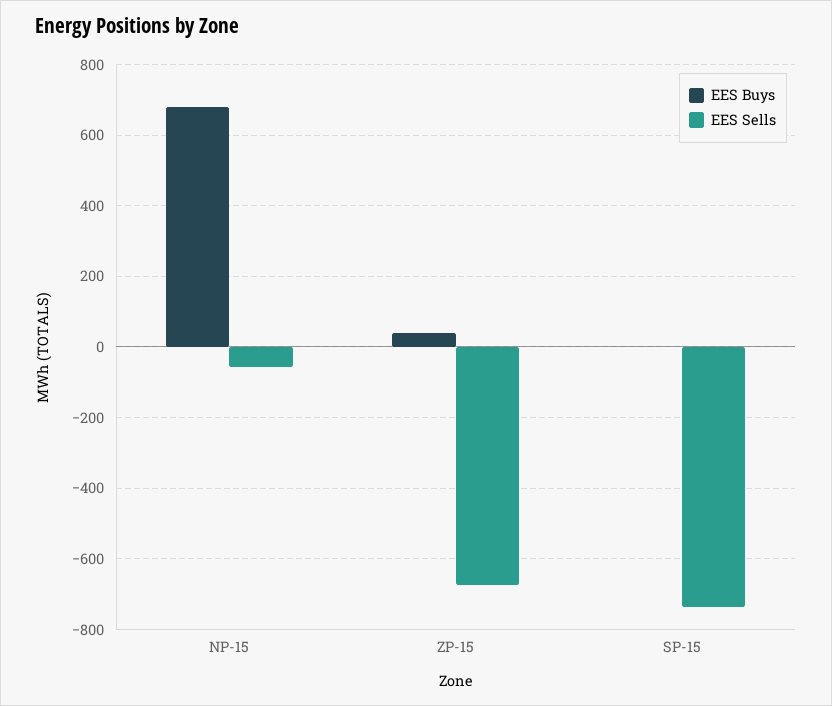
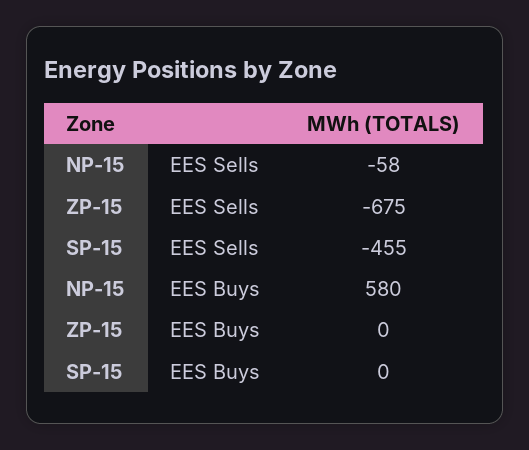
EES Buys, NP-15: 680 -> 580
EES Buys, ZP-15: 40 -> 0
EES Sells, SP-15: -740 -> -455

